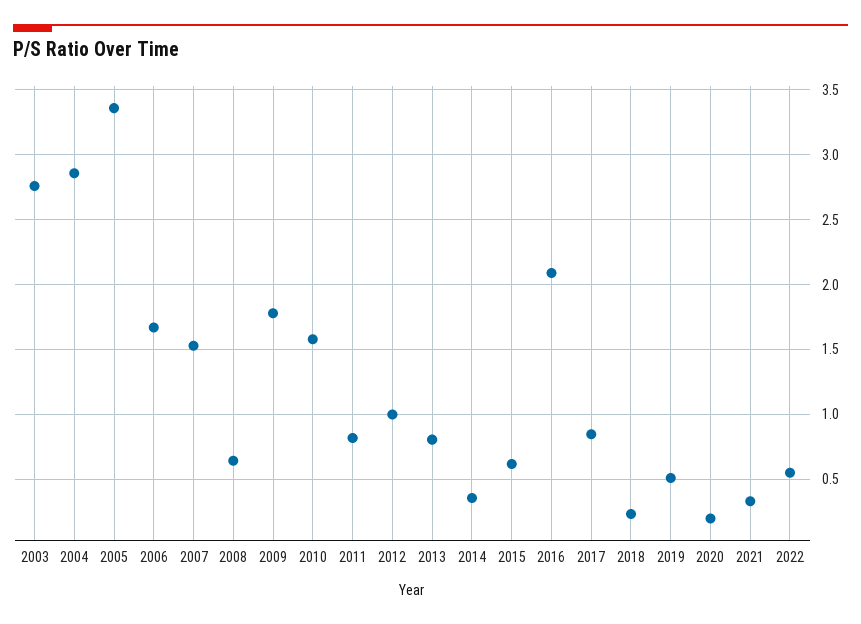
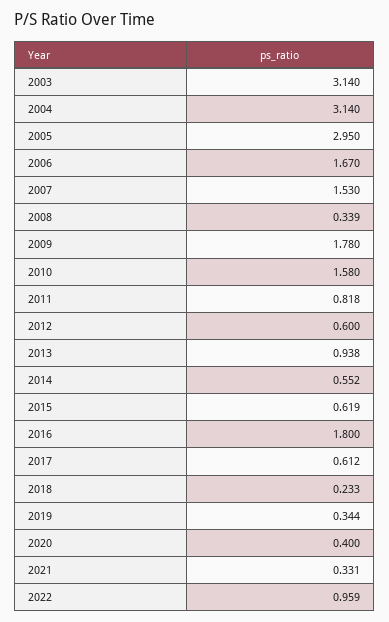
2003: 2.75 -> 3.14
2004: 2.85 -> 3.14
2005: 3.35 -> 2.95
2008: 0.65 -> 0.339
2012: 1 -> 0.6
2013: 0.8 -> 0.938
2014: 0.35 -> 0.552
2016: 2.1 -> 1.8
2017: 0.85 -> 0.612
2019: 0.5 -> 0.344
2020: 0.2 -> 0.4
2022: 0.55 -> 0.959

